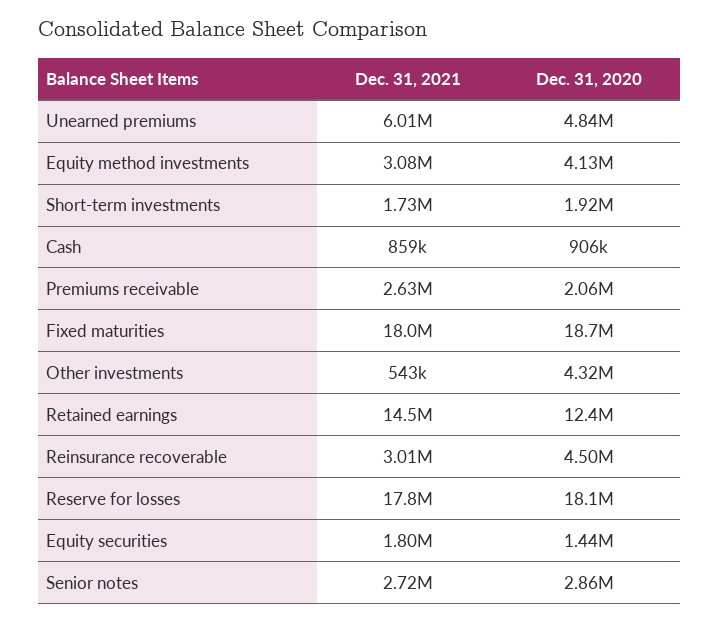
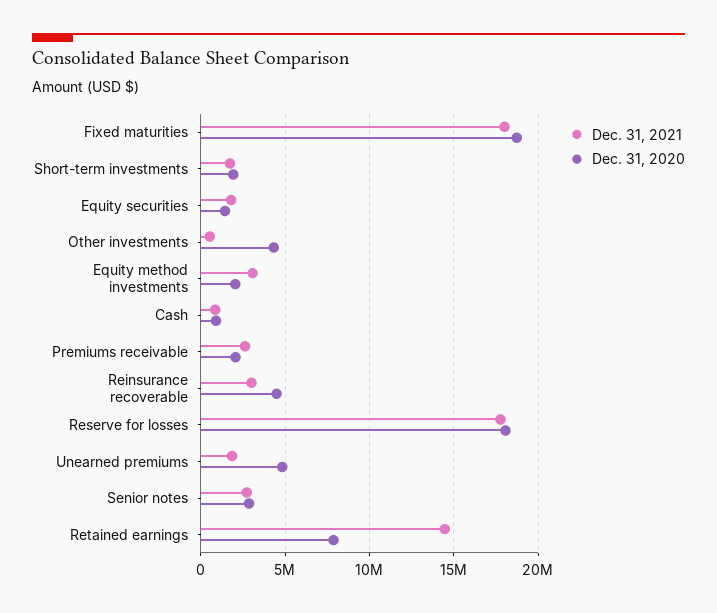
Dec. 31, 2021, Unearned premiums: 6010000 -> 2000000
Dec. 31, 2020, Equity method investments: 4130000 -> 2000000
Dec. 31, 2020, Retained earnings: 12400000 -> 8000000

